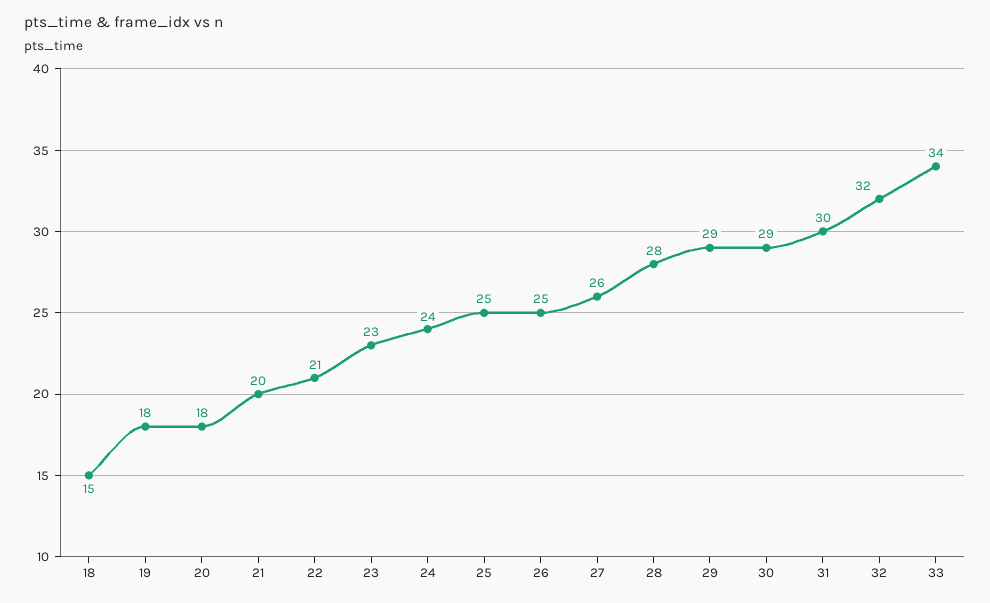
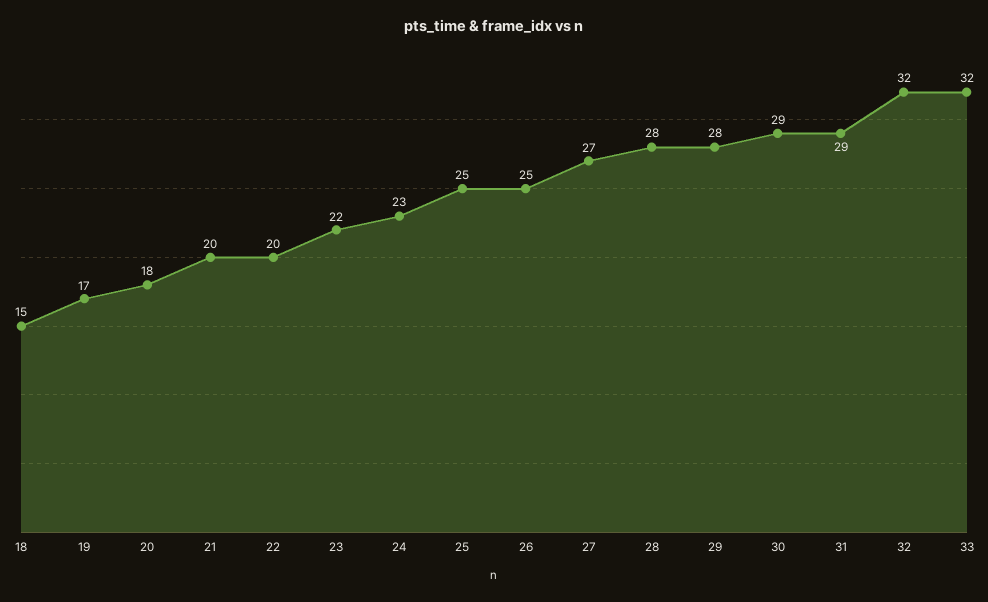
19: 18 -> 17
22: 21 -> 20
23: 23 -> 22
24: 24 -> 23
27: 26 -> 27
29: 29 -> 28
31: 30 -> 29
33: 34 -> 32

